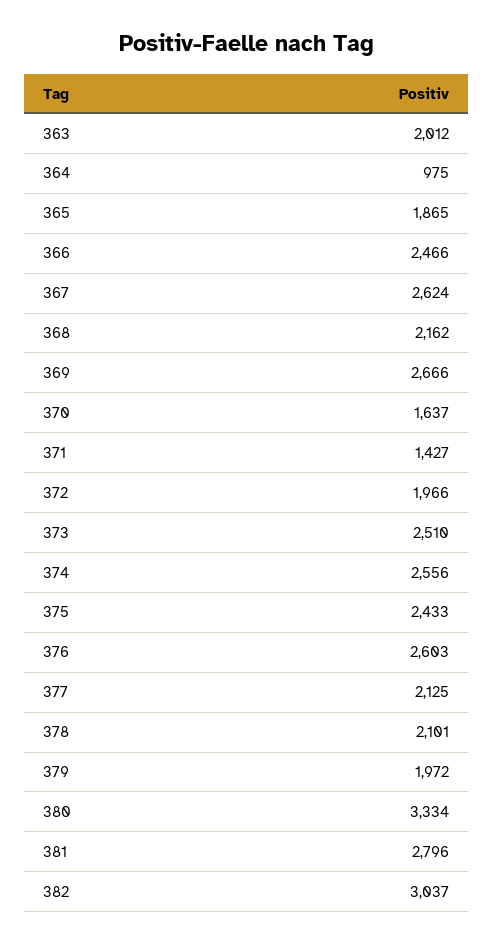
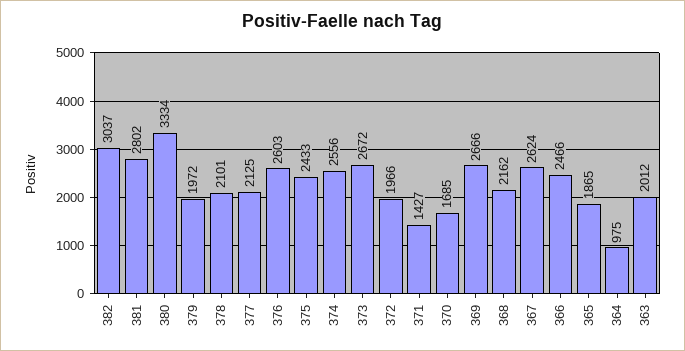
370: 1637 -> 1685
373: 2510 -> 2672
381: 2796 -> 2802

